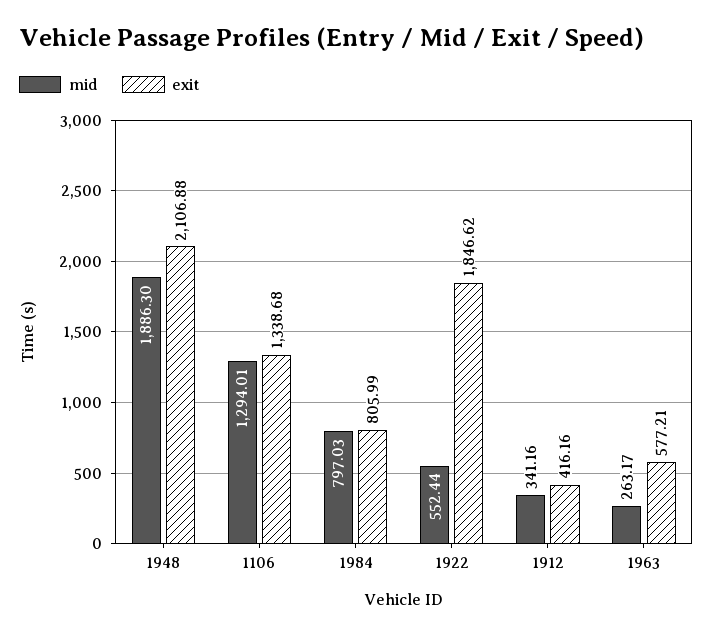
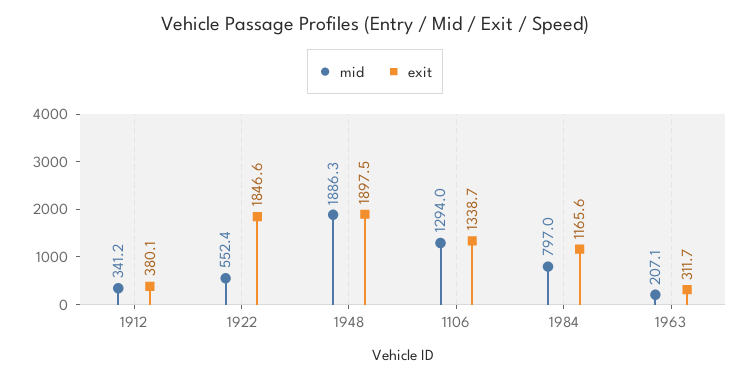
exit, 1948: 2106.88 -> 1897.5
exit, 1984: 805.99 -> 1165.6
exit, 1912: 416.16 -> 380.1
mid, 1963: 263.17 -> 207.1
exit, 1963: 577.21 -> 311.7

